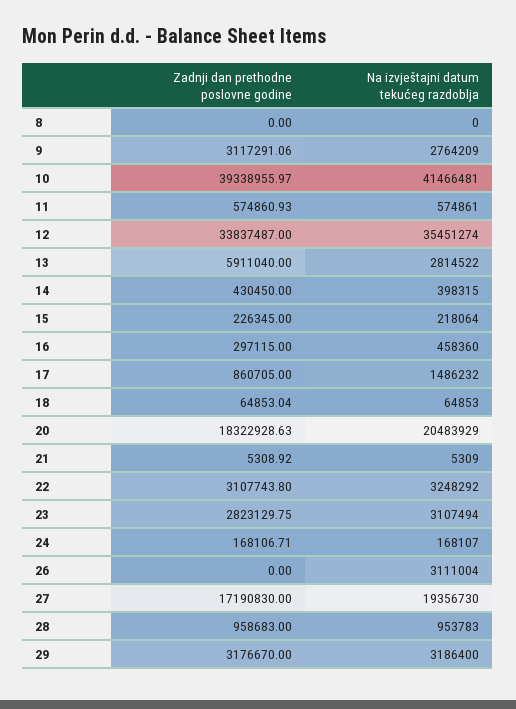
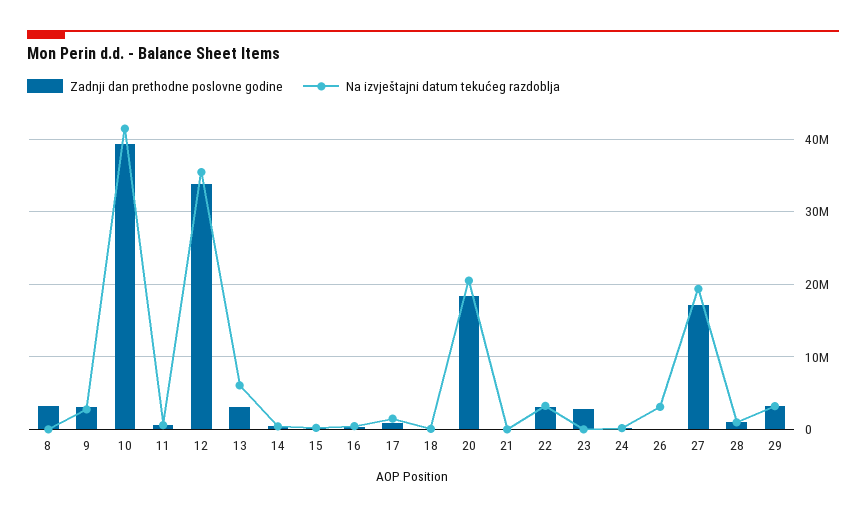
Zadnji dan prethodne poslovne godine, 8: 0 -> 3000000
Zadnji dan prethodne poslovne godine, 13: 5911040 -> 3000000
Na izvještajni datum tekućeg razdoblja, 13: 2814522 -> 6000000
Na izvještajni datum tekućeg razdoblja, 23: 3107494 -> 0

